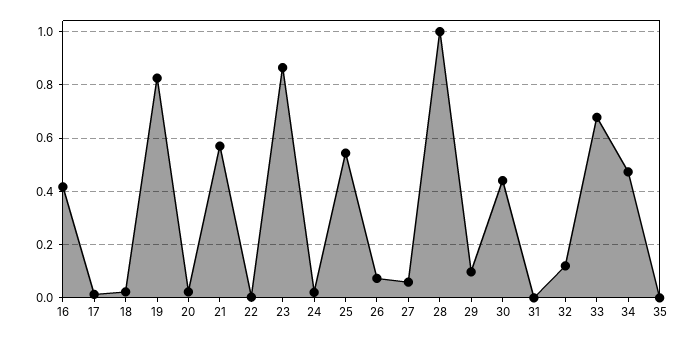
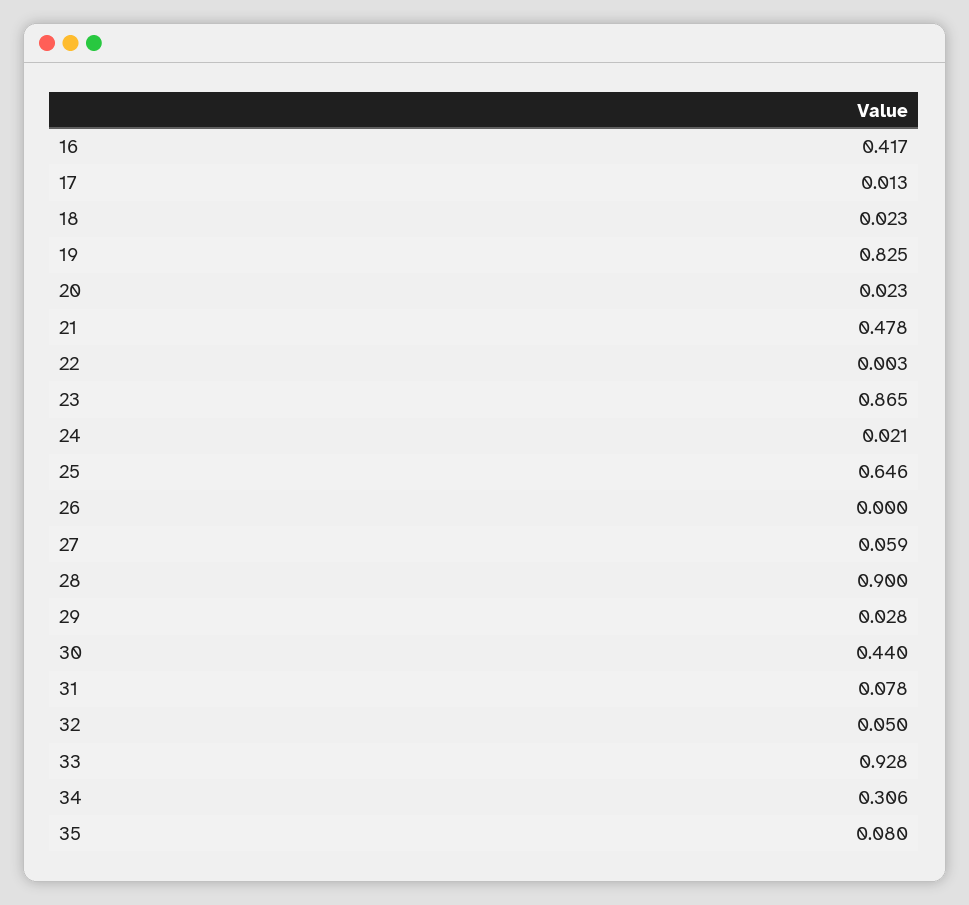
21: 0.575 -> 0.478
25: 0.55 -> 0.646
26: 0.075 -> 0
28: 1 -> 0.9
29: 0.1 -> 0.028
31: 0 -> 0.078
32: 0.125 -> 0.05
33: 0.675 -> 0.928
34: 0.475 -> 0.306
35: 0 -> 0.08

